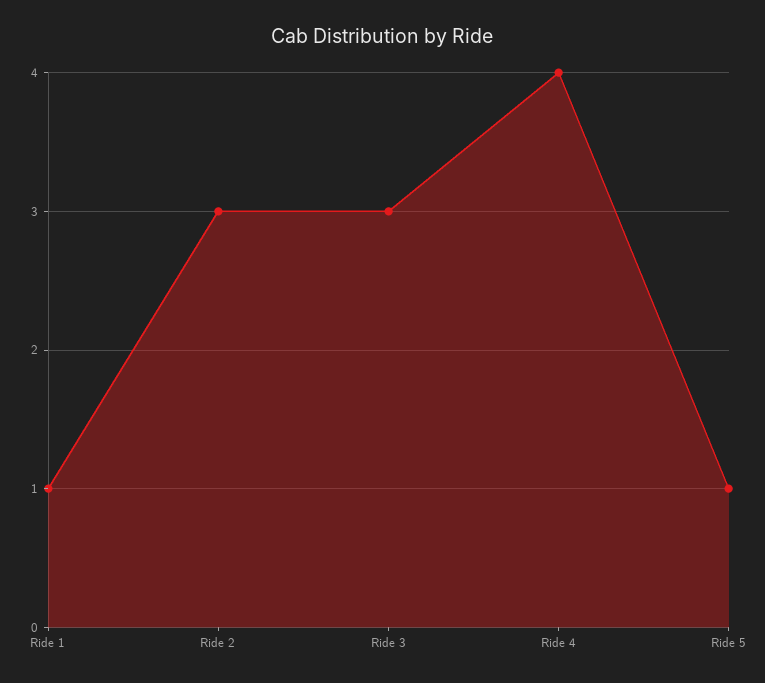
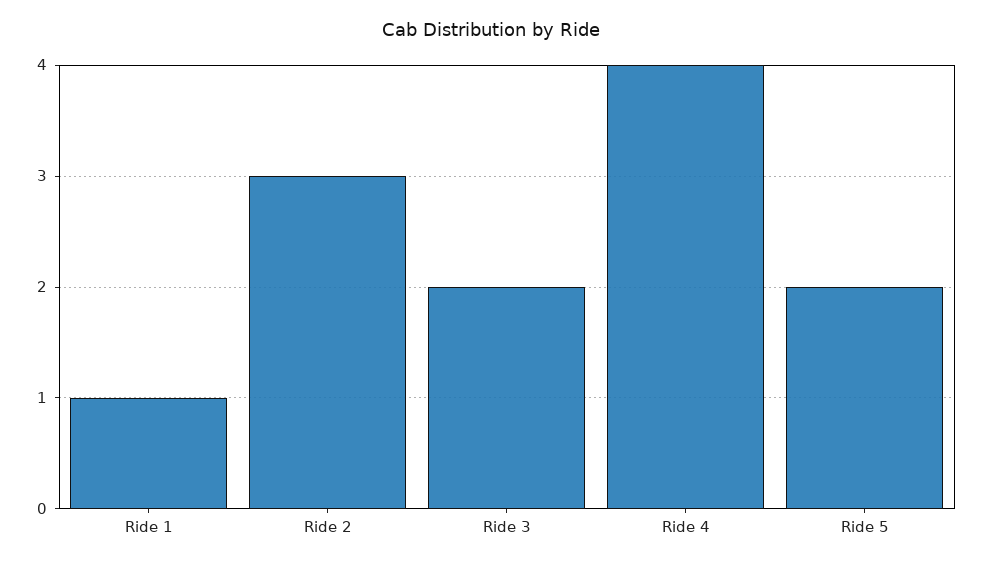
Ride 3: 3 -> 2
Ride 5: 1 -> 2

